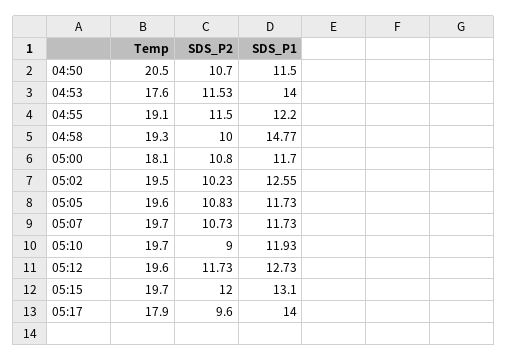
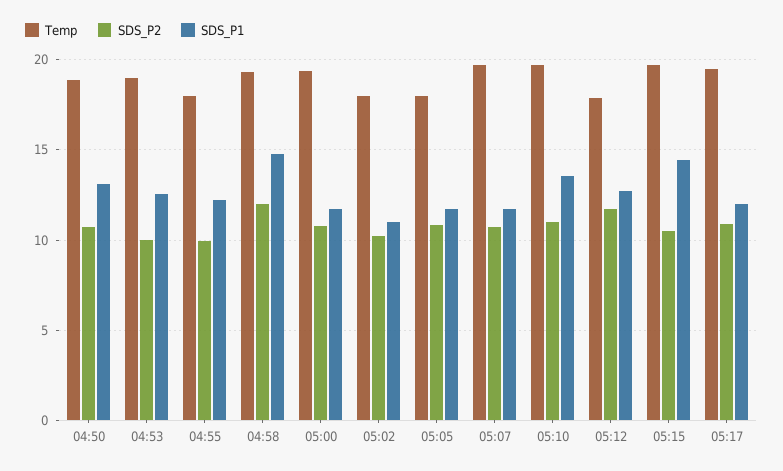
Temp, 04:50: 20.5 -> 19
SDS_P1, 04:50: 11.5 -> 13
Temp, 04:53: 17.6 -> 19
SDS_P2, 04:53: 11.53 -> 10
SDS_P1, 04:53: 14 -> 12.5
Temp, 04:55: 19.1 -> 18
SDS_P2, 04:55: 11.5 -> 10
SDS_P2, 04:58: 10 -> 12
Temp, 05:00: 18.1 -> 19.5
Temp, 05:02: 19.5 -> 18
SDS_P1, 05:02: 12.55 -> 11
Temp, 05:05: 19.6 -> 18
SDS_P2, 05:10: 9 -> 11
SDS_P1, 05:10: 11.93 -> 13.5
Temp, 05:12: 19.6 -> 18
SDS_P2, 05:15: 12 -> 10.5
SDS_P1, 05:15: 13.1 -> 14.5
Temp, 05:17: 17.9 -> 19.5
SDS_P2, 05:17: 9.6 -> 11
SDS_P1, 05:17: 14 -> 12

